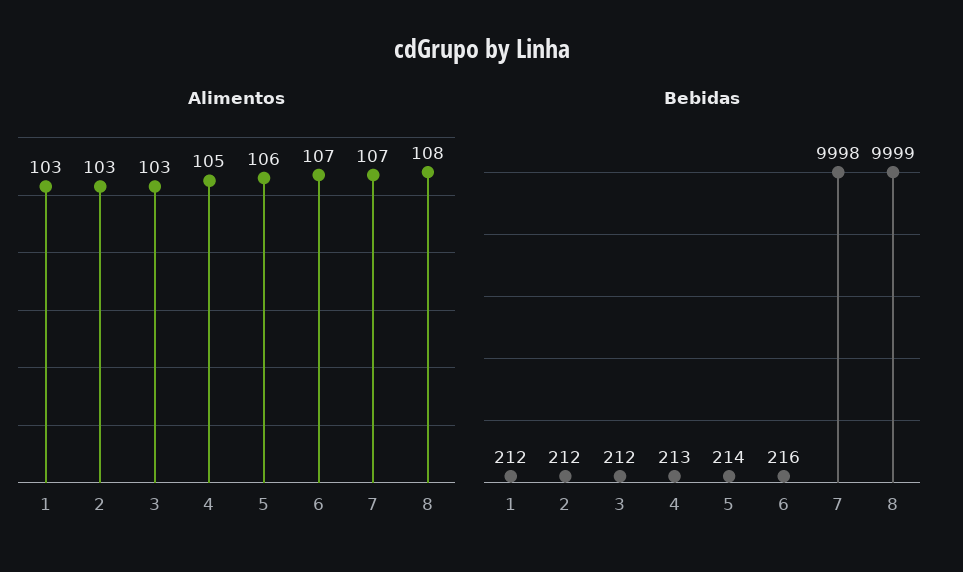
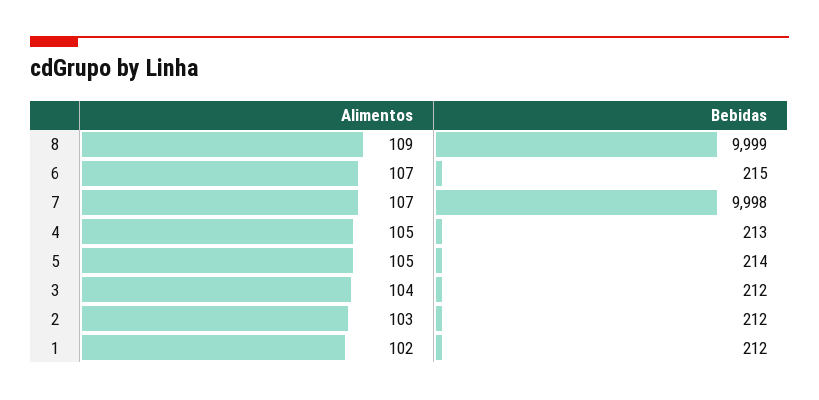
Alimentos, 1: 103 -> 102
Alimentos, 3: 103 -> 104
Alimentos, 5: 106 -> 105
Alimentos, 8: 108 -> 109
Bebidas, 6: 216 -> 215

